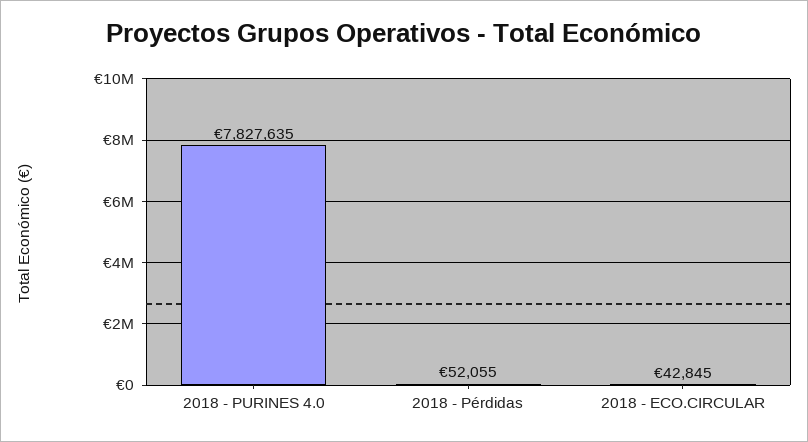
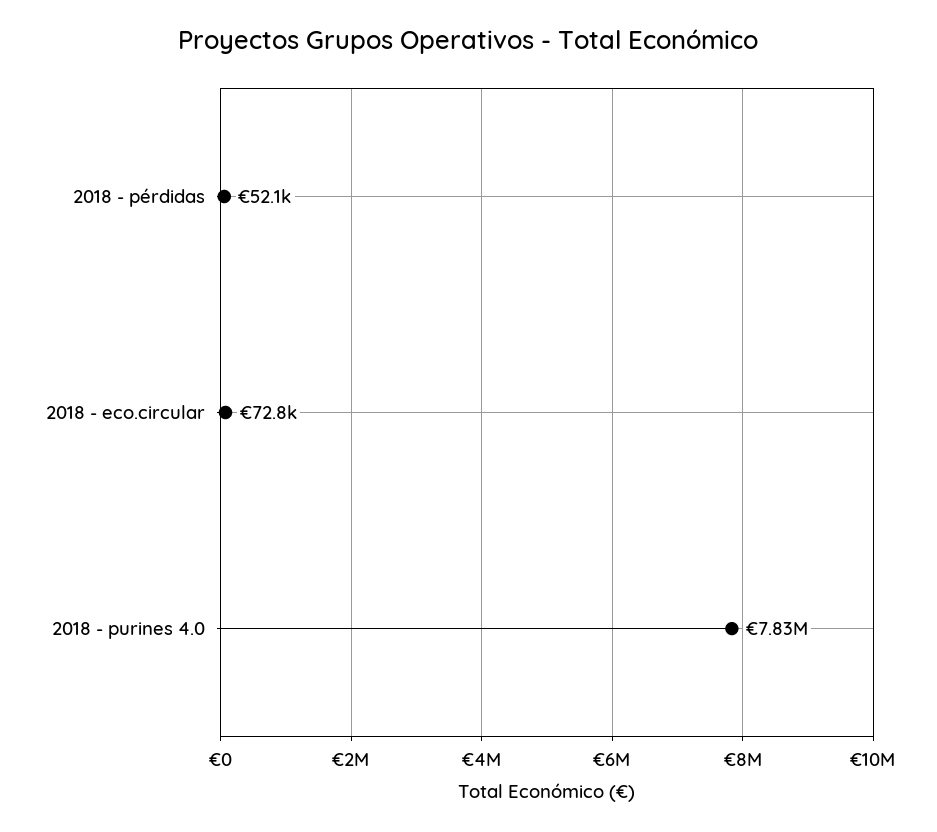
2018 - ECO.CIRCULAR: 42845 -> 72800

